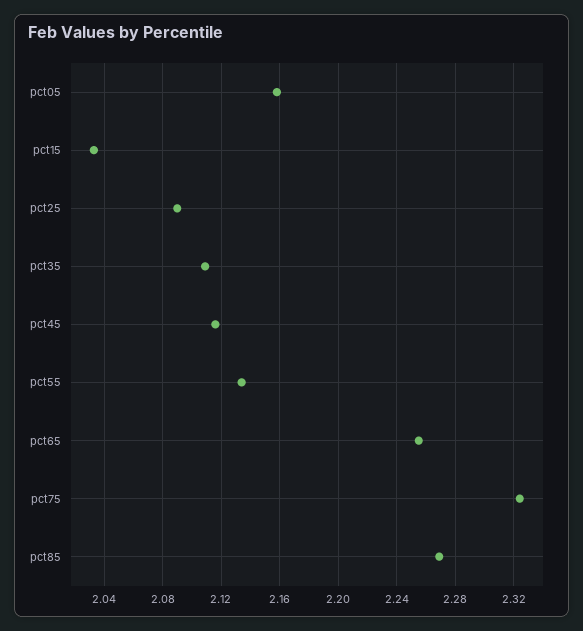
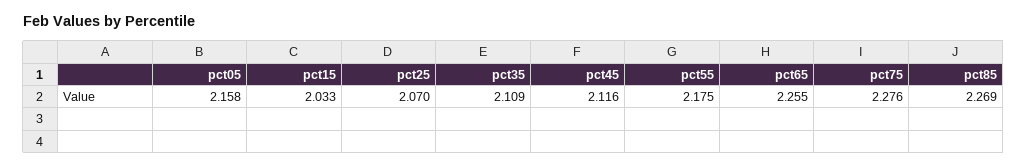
pct25: 2.09 -> 2.07
pct55: 2.135 -> 2.175
pct75: 2.325 -> 2.276

